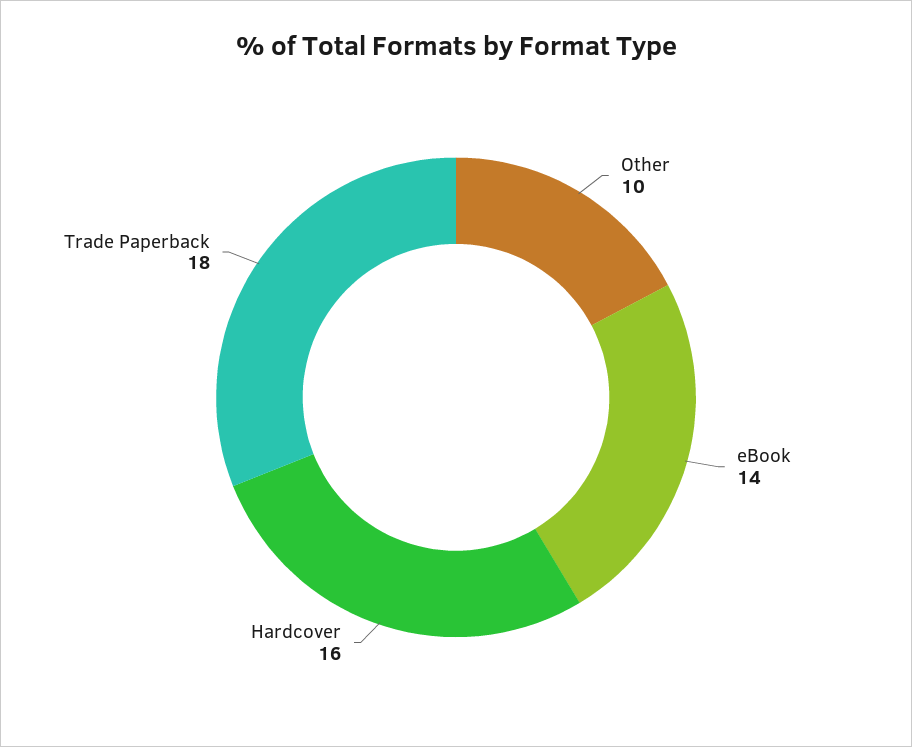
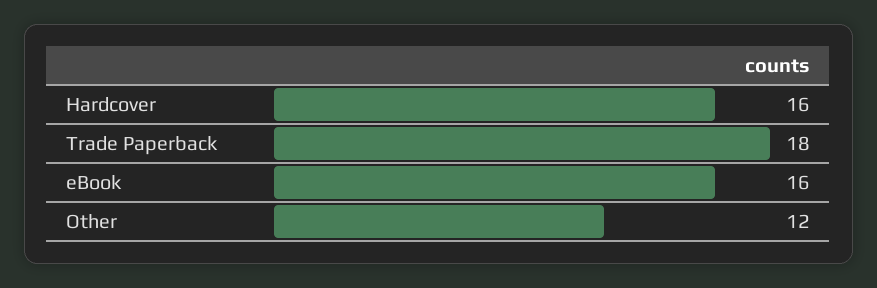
Other: 10 -> 12
eBook: 14 -> 16

